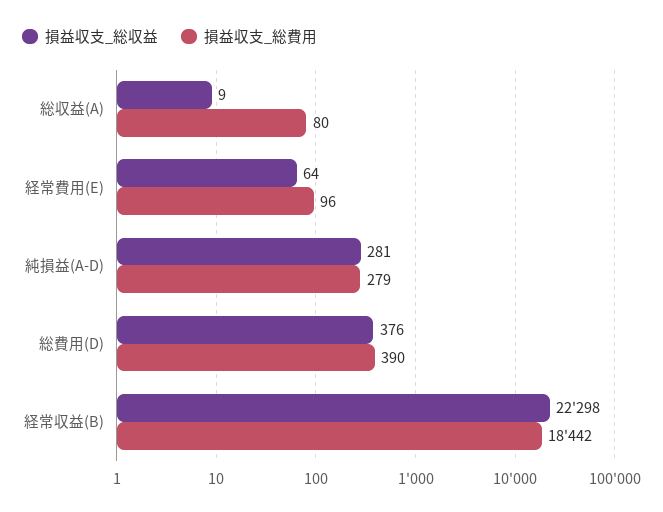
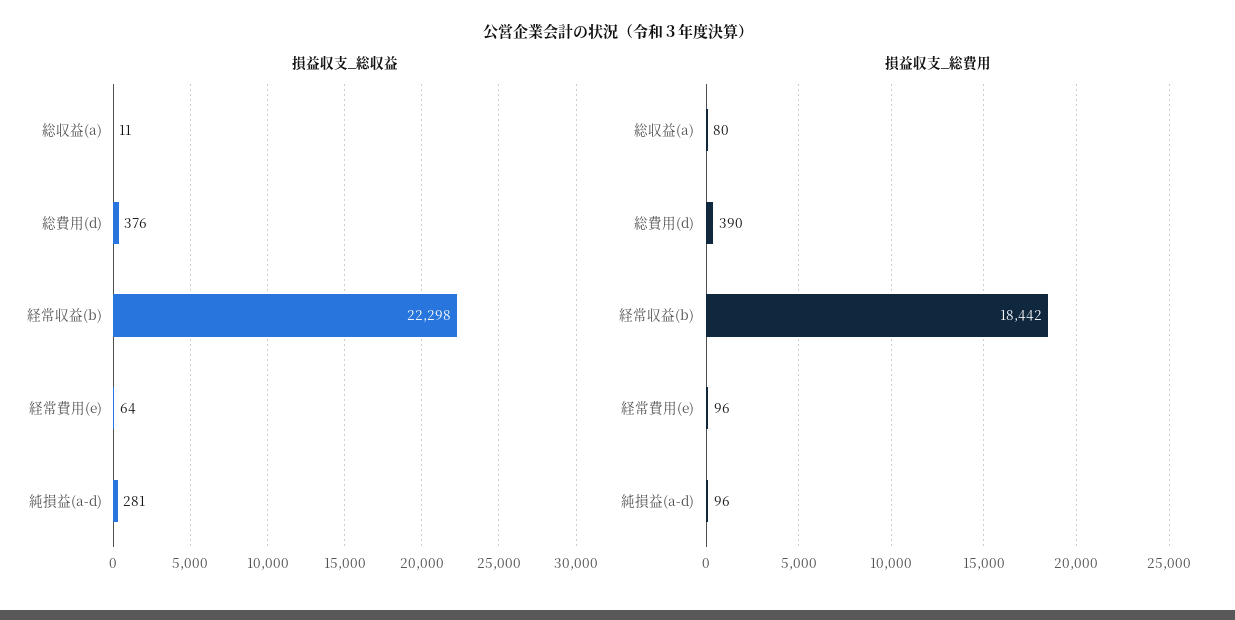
損益収支_総収益, 総収益(A): 9 -> 11
損益収支_総費用, 純損益(A-D): 279 -> 96

